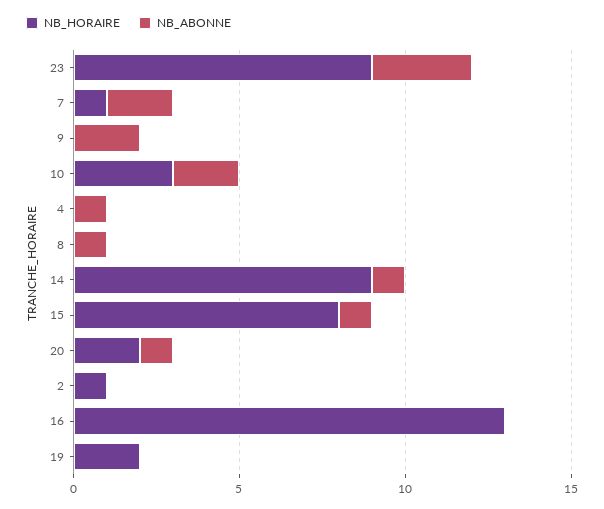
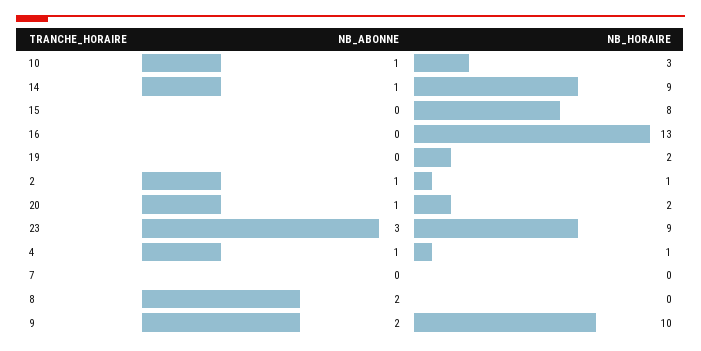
NB_HORAIRE, 7: 1 -> 0
NB_ABONNE, 7: 2 -> 0
NB_HORAIRE, 9: 0 -> 10
NB_ABONNE, 10: 2 -> 1
NB_HORAIRE, 4: 0 -> 1
NB_ABONNE, 8: 1 -> 2
NB_ABONNE, 15: 1 -> 0
NB_ABONNE, 2: 0 -> 1

